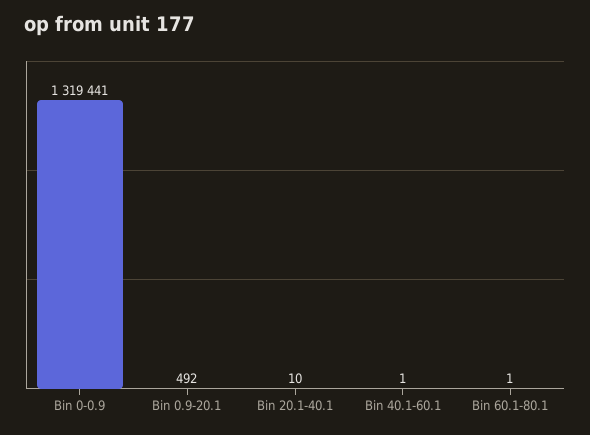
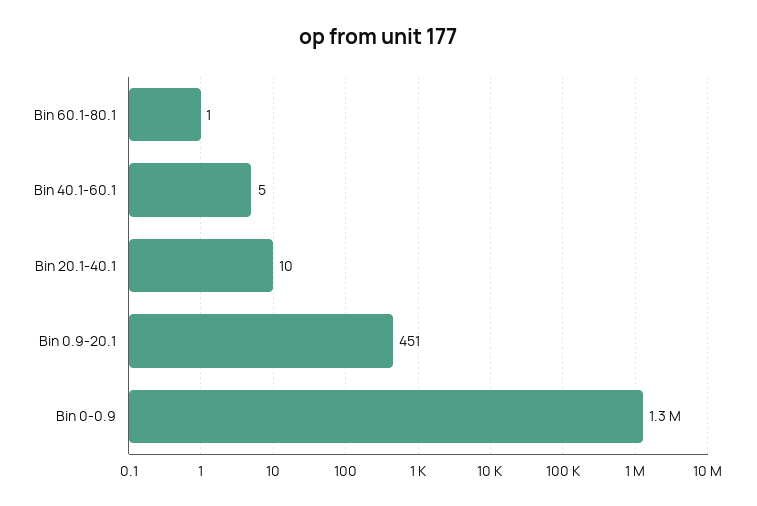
Bin 0.9-20.1: 492 -> 451
Bin 40.1-60.1: 1 -> 5

